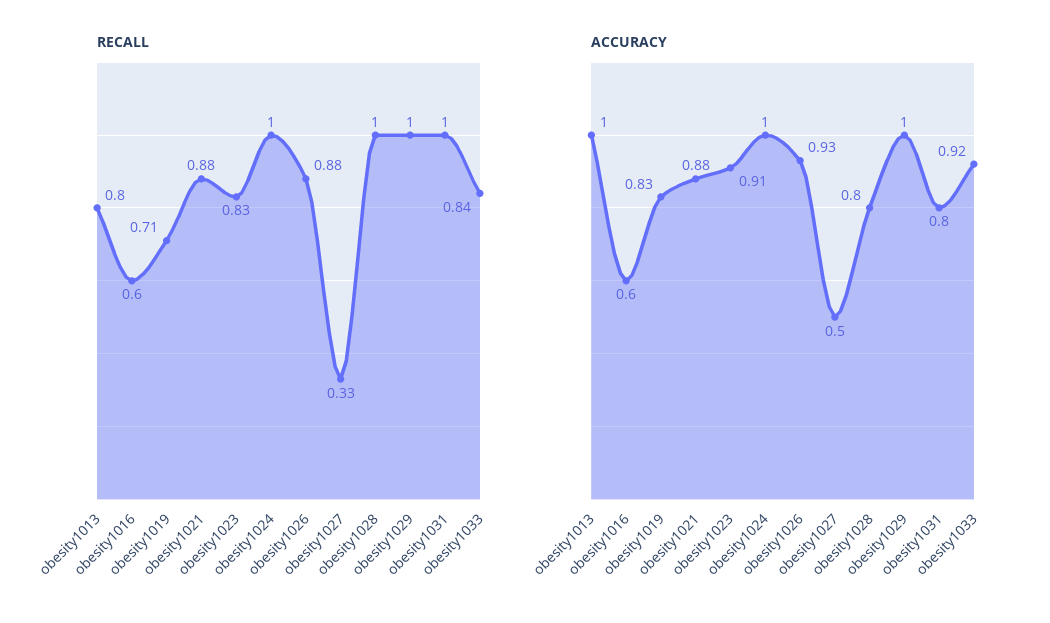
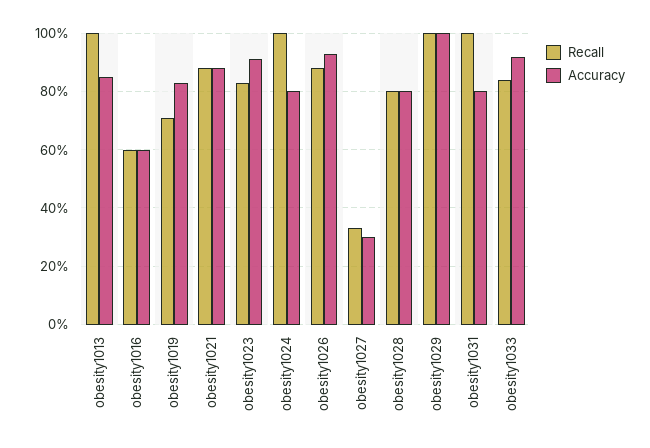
RECALL, obesity1013: 0.8 -> 1
RECALL, obesity1028: 1 -> 0.8
ACCURACY, obesity1013: 1 -> 0.85
ACCURACY, obesity1024: 1 -> 0.8
ACCURACY, obesity1027: 0.5 -> 0.3

